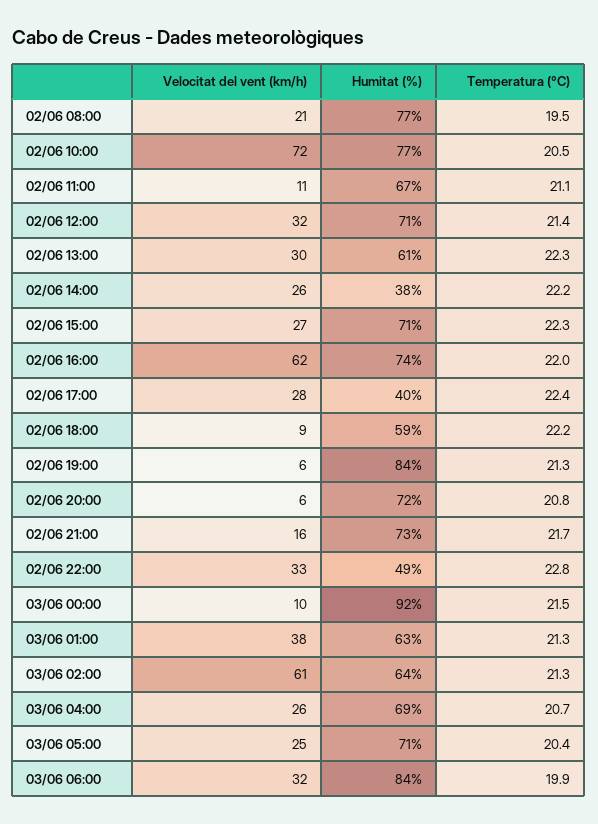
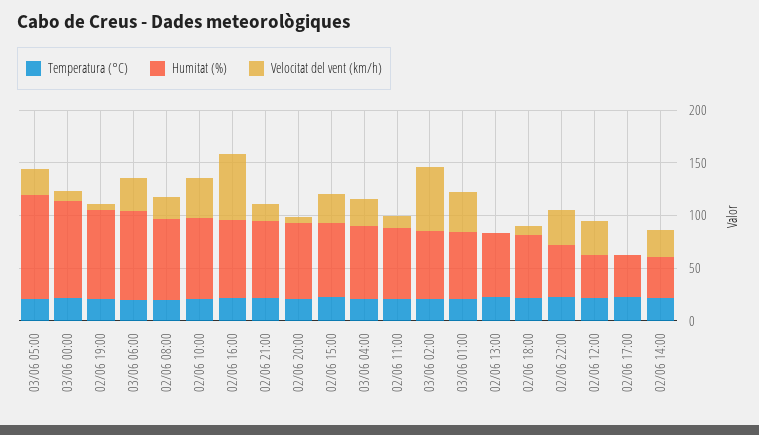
Velocitat del vent (km/h), 02/06 10:00: 72 -> 40
Humitat (%), 02/06 12:00: 71 -> 40
Velocitat del vent (km/h), 02/06 13:00: 30 -> 0
Velocitat del vent (km/h), 02/06 17:00: 28 -> 0
Humitat (%), 03/06 05:00: 71 -> 100

